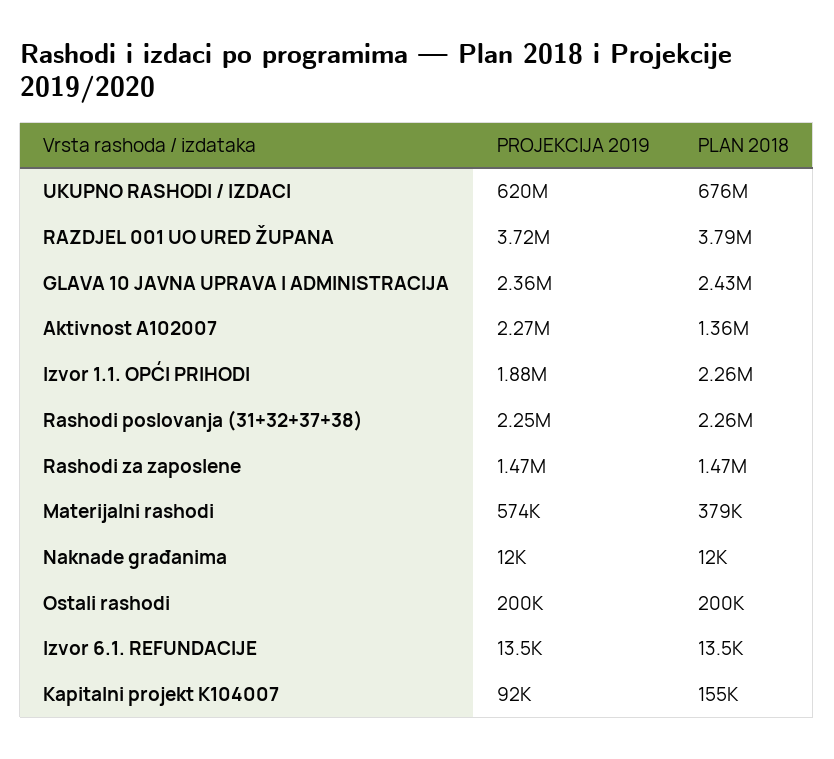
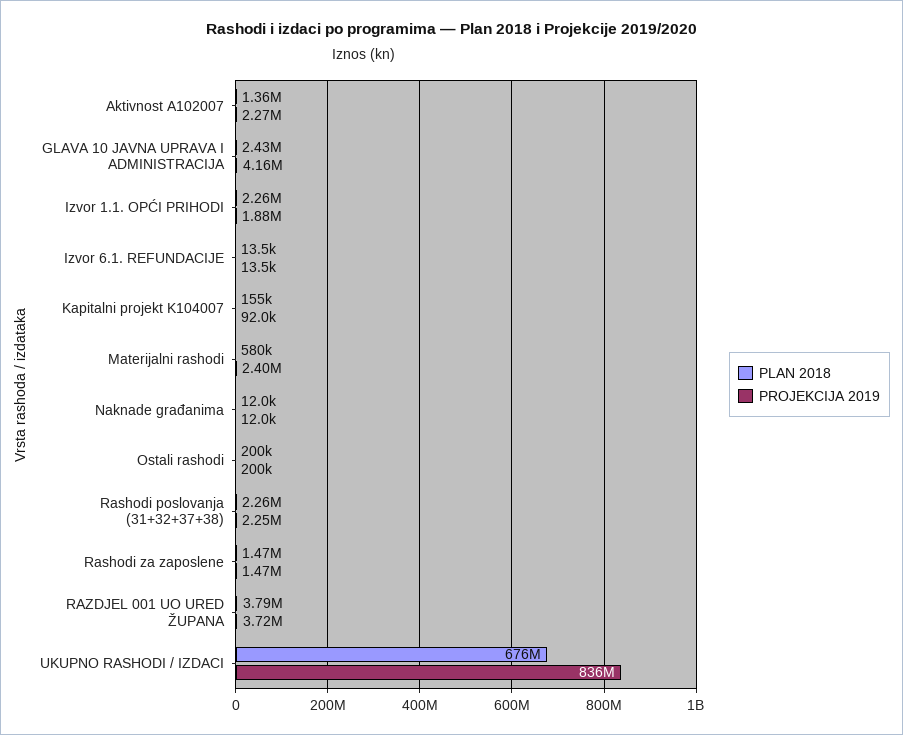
PROJEKCIJA 2019, UKUPNO RASHODI / IZDACI: 620000000 -> 836000000
PROJEKCIJA 2019, GLAVA 10 JAVNA UPRAVA I ADMINISTRACIJA: 2360000 -> 4160000
PROJEKCIJA 2019, Materijalni rashodi: 574000 -> 2400000
PLAN 2018, Materijalni rashodi: 379000 -> 580000

